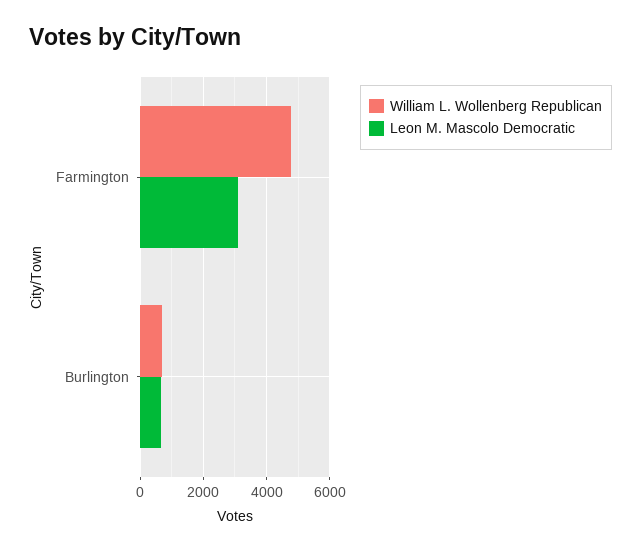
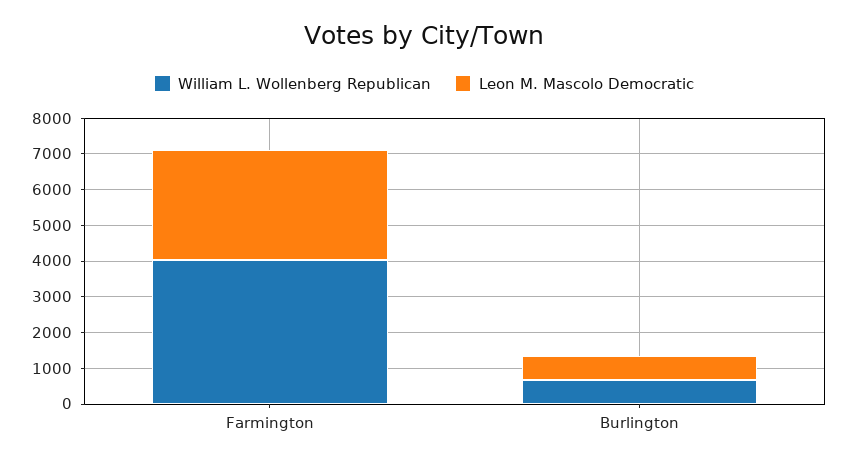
William L. Wollenberg Republican, Farmington: 4800 -> 4000

